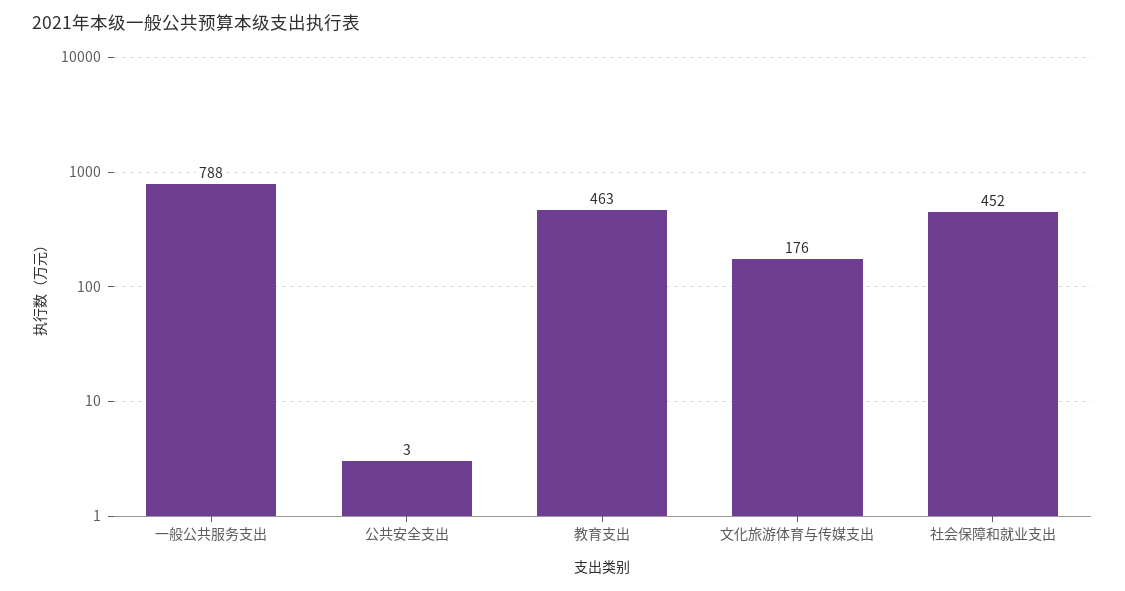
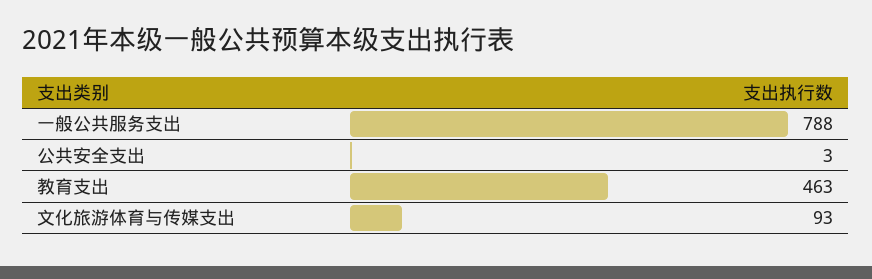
文化旅游体育与传媒支出: 176 -> 93
社会保障和就业支出: 452 -> none

